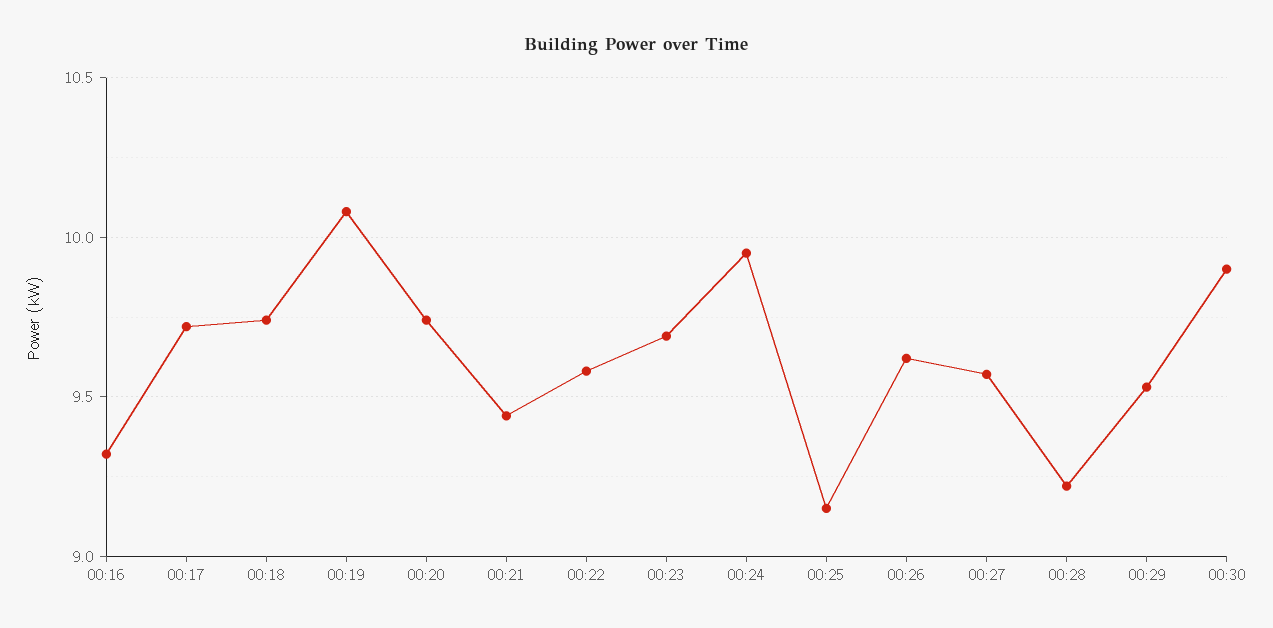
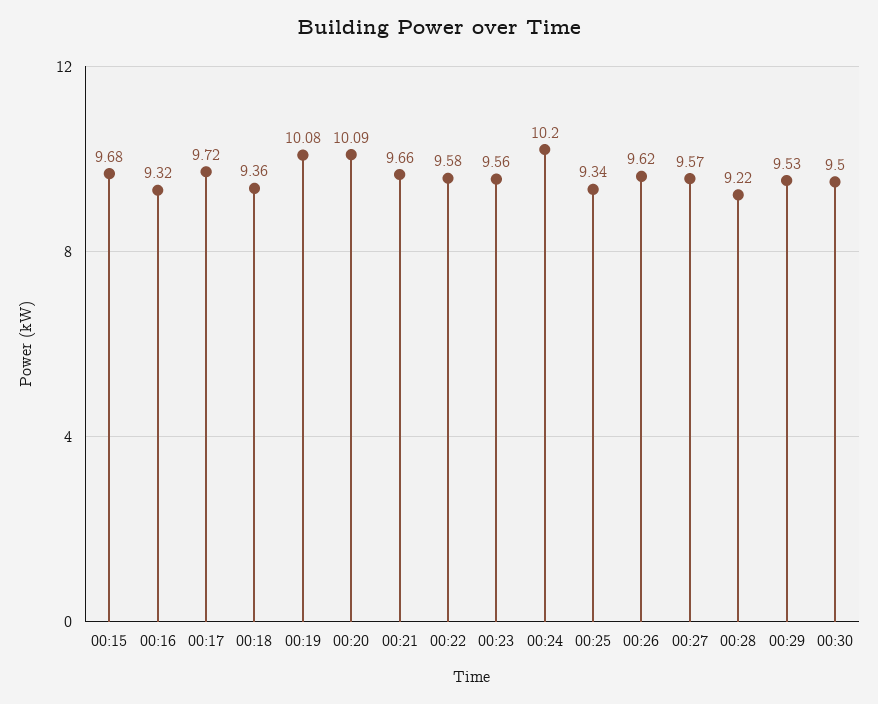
00:18: 9.75 -> 9.36
00:20: 9.75 -> 10.09
00:21: 9.45 -> 9.66
00:23: 9.7 -> 9.56
00:24: 9.95 -> 10.2
00:25: 9.15 -> 9.34
00:30: 9.9 -> 9.5
00:15: none -> 9.68

